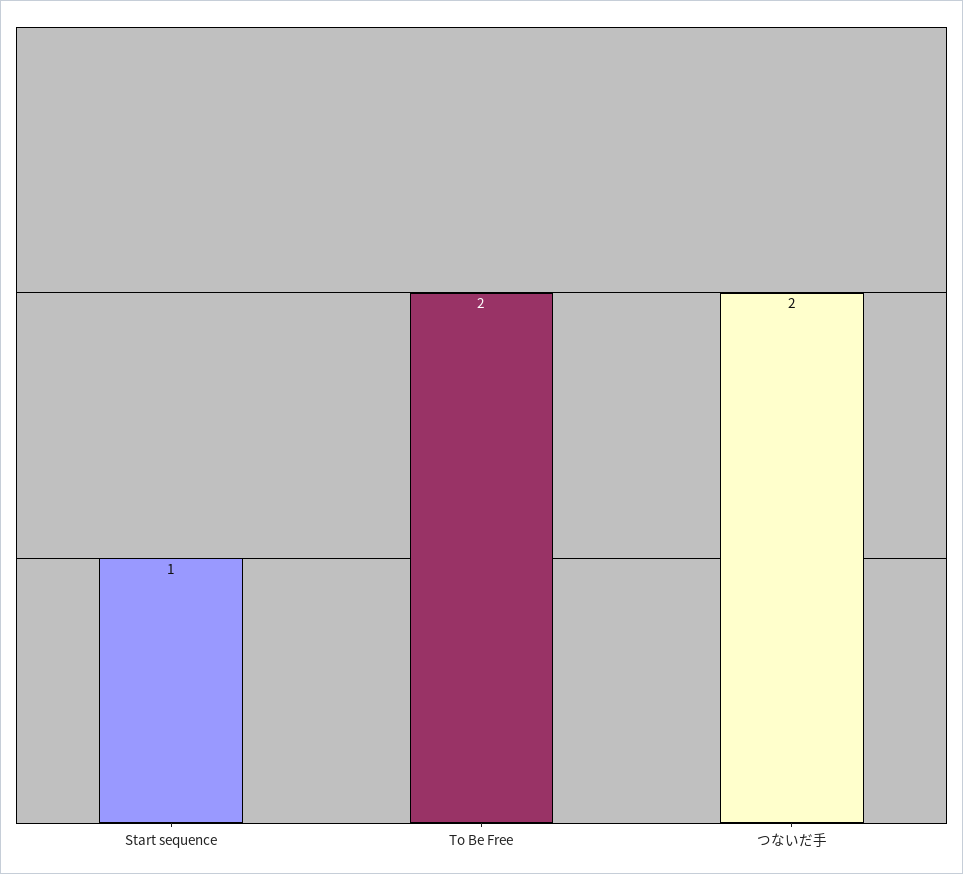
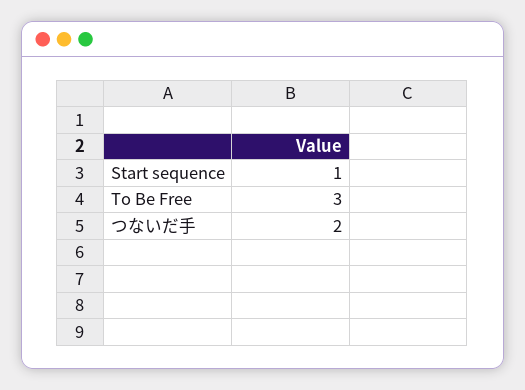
To Be Free: 2 -> 3

